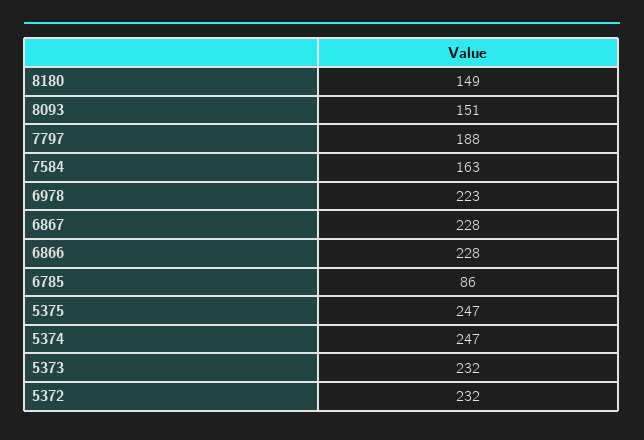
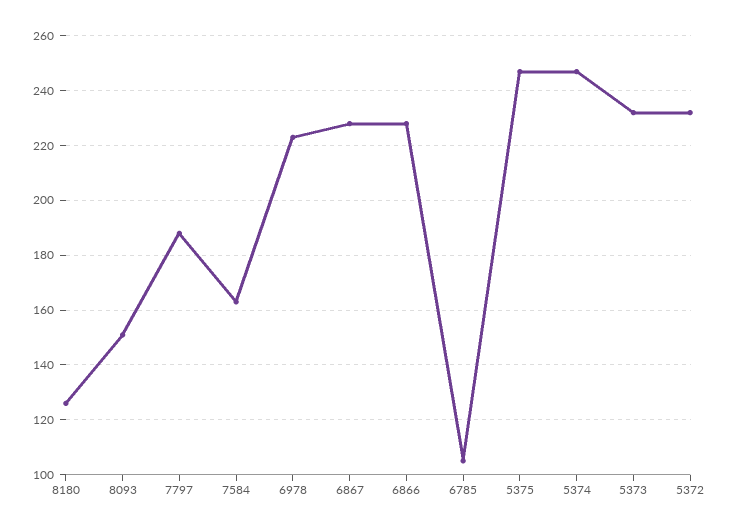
8180: 149 -> 125
6785: 86 -> 105

